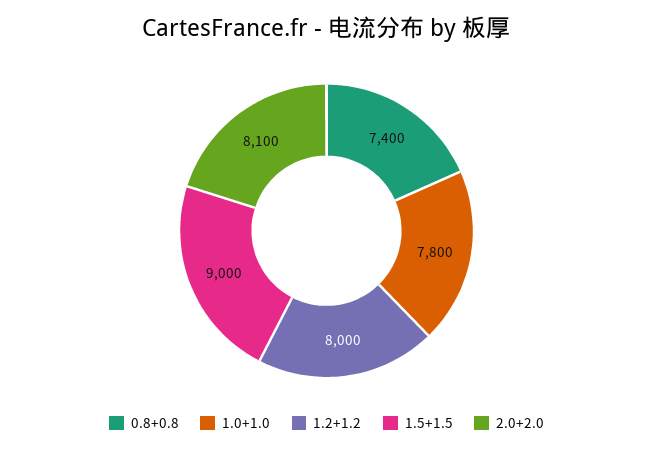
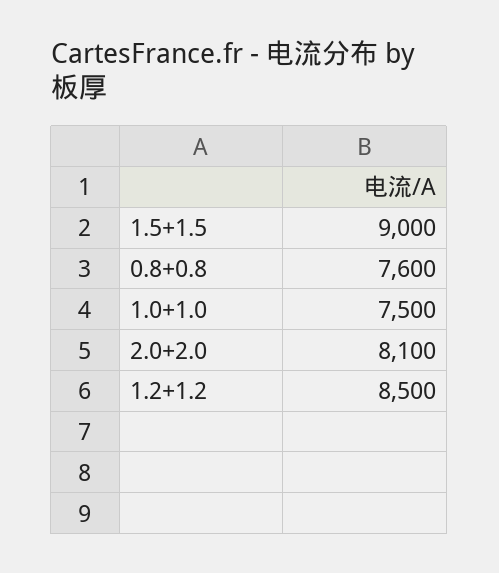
0.8+0.8: 7400 -> 7600
1.0+1.0: 7800 -> 7500
1.2+1.2: 8000 -> 8500

